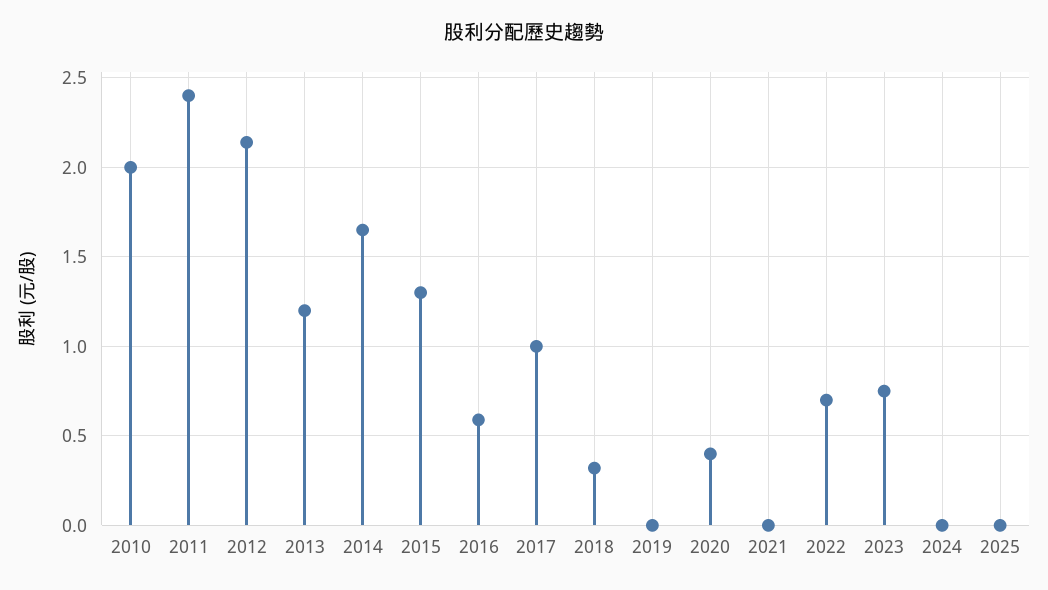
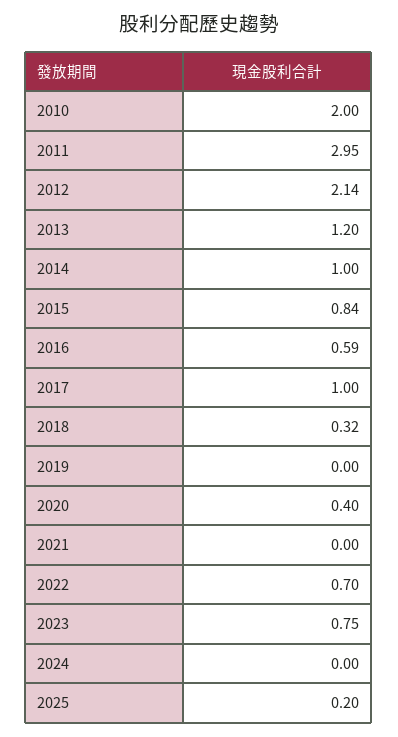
2011: 2.4 -> 2.95
2014: 1.65 -> 1
2015: 1.3 -> 0.84
2025: 0 -> 0.2

